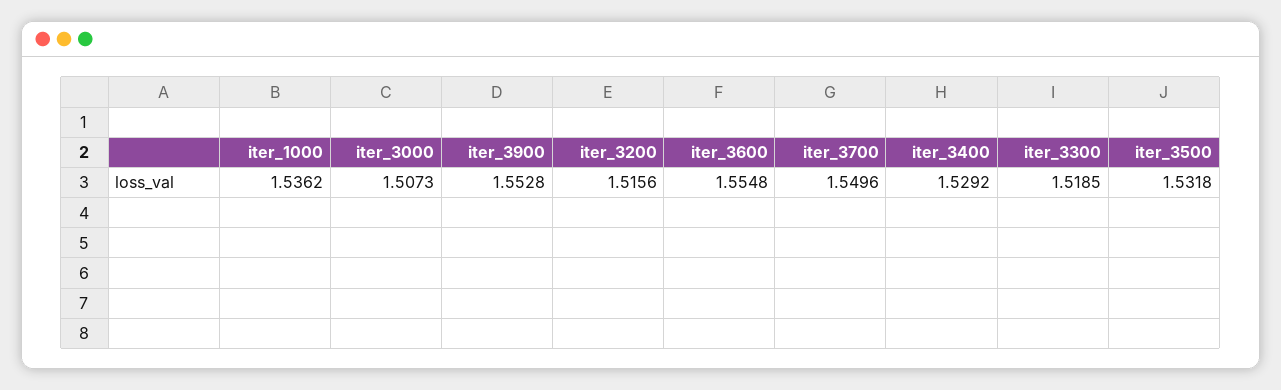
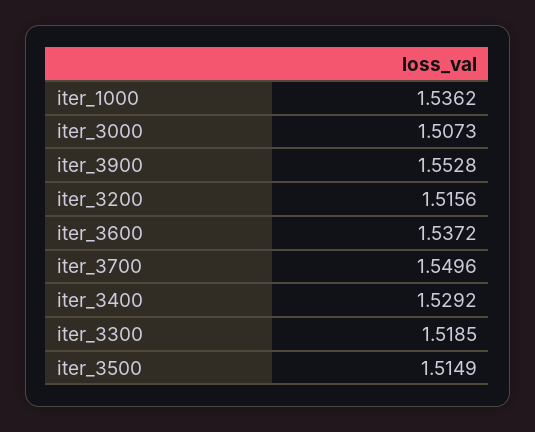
iter_3600: 1.5548 -> 1.5372
iter_3500: 1.5318 -> 1.5149

